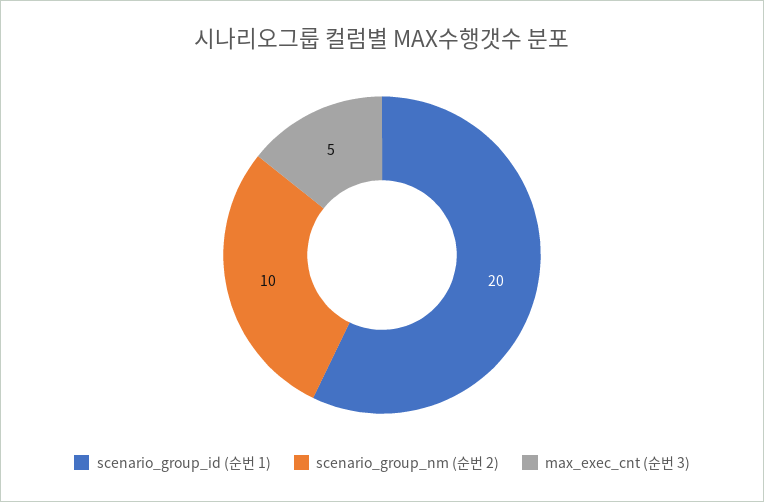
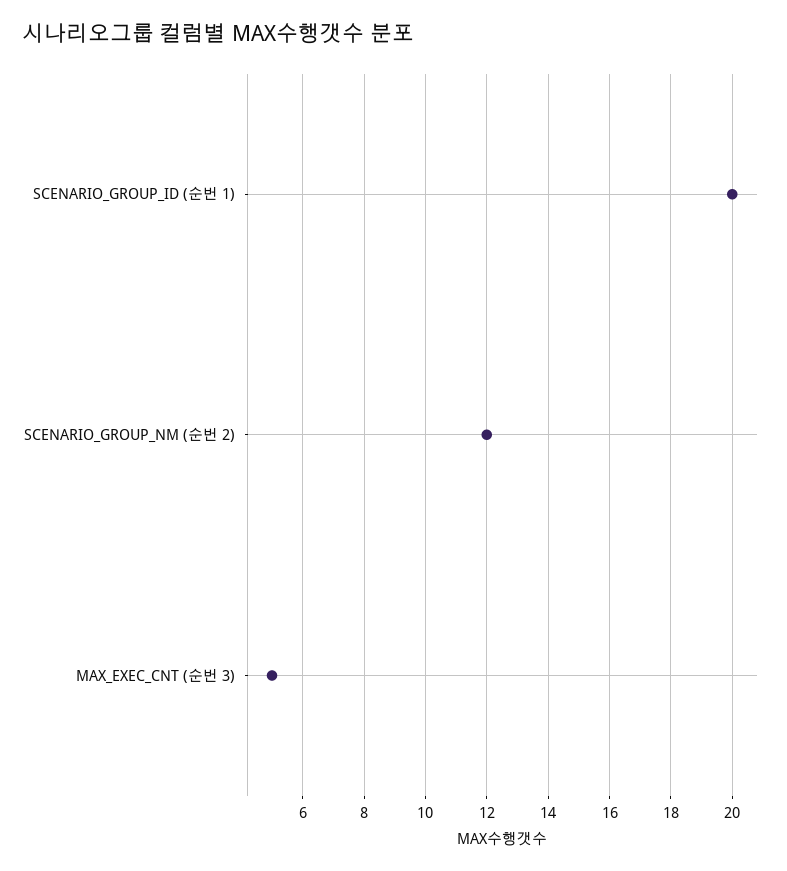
scenario_group_nm (순번 2): 10 -> 12

